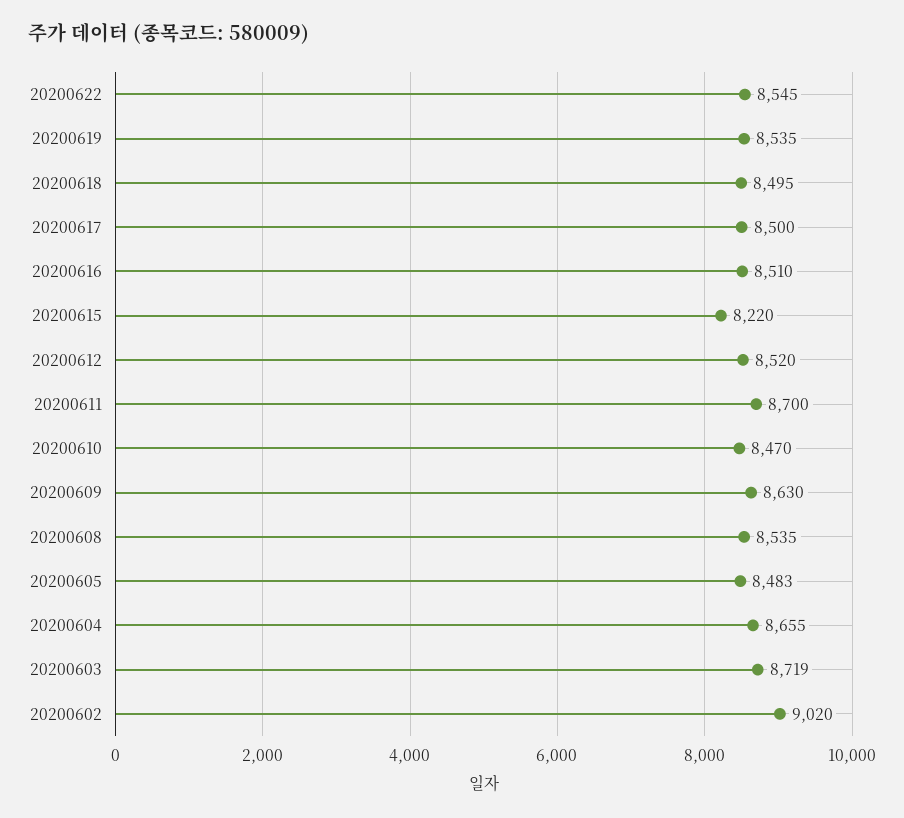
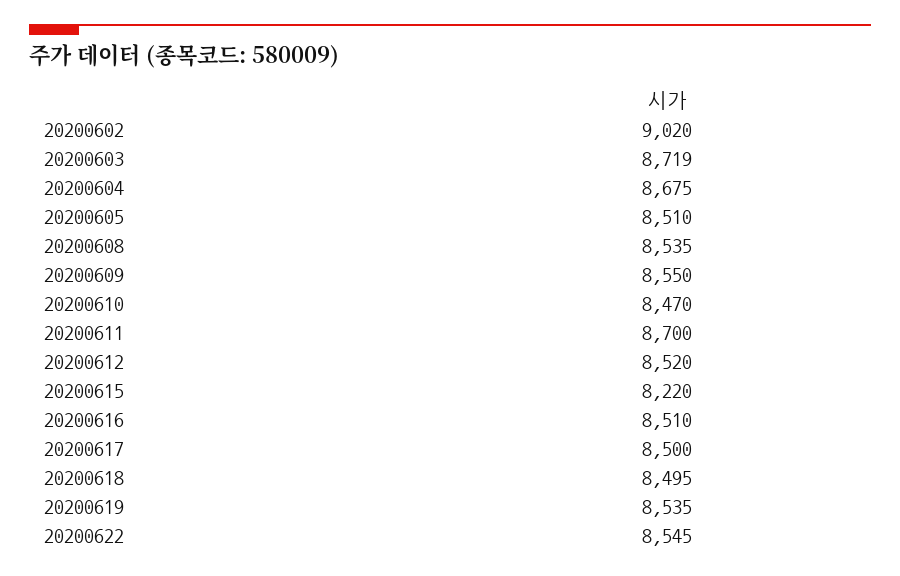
20200609: 8630 -> 8550
20200605: 8483 -> 8510
20200604: 8655 -> 8675

